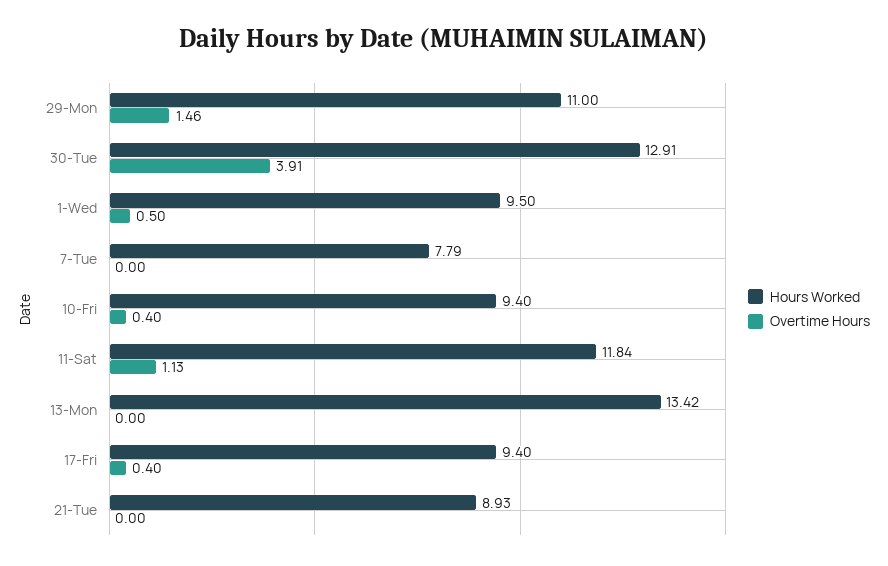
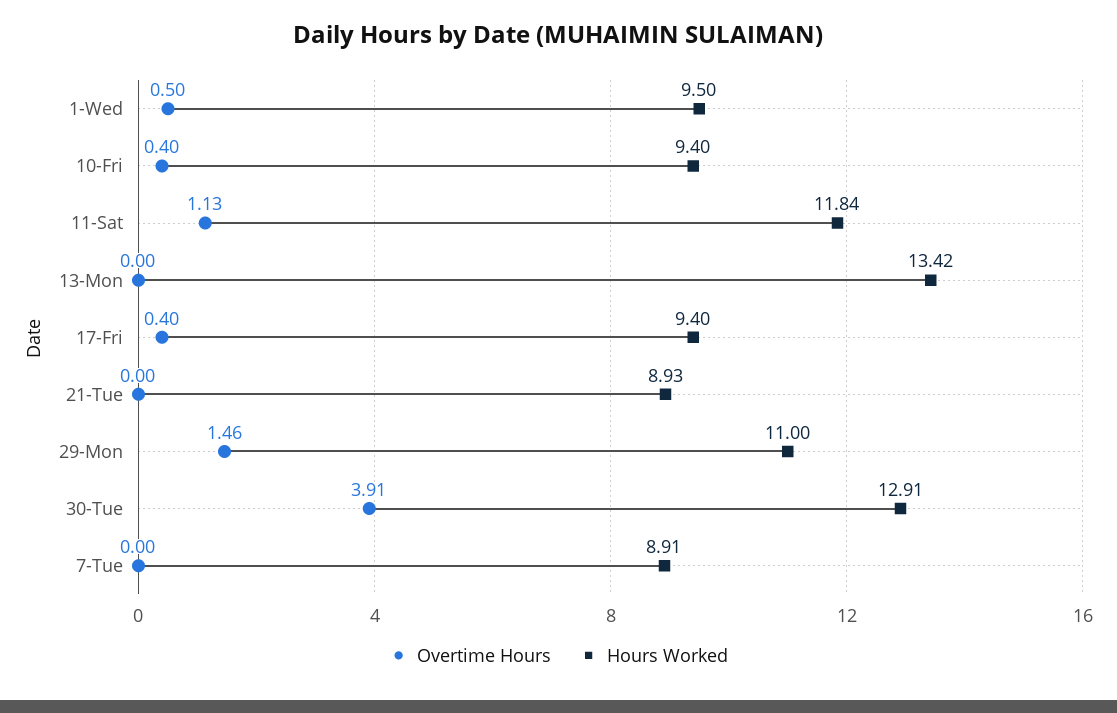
Hours Worked, 7-Tue: 7.79 -> 8.91

